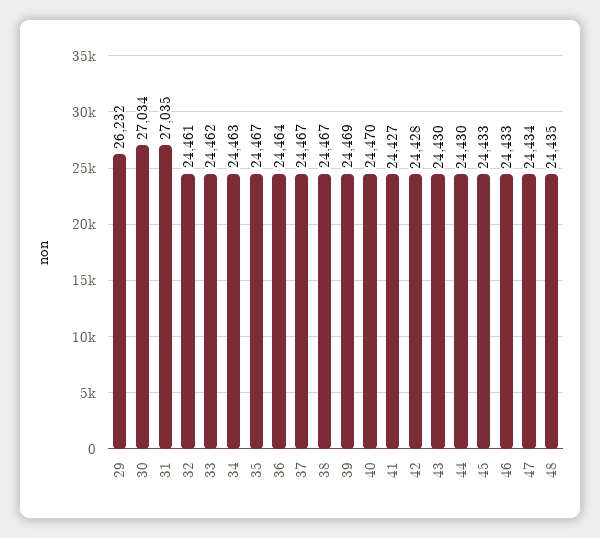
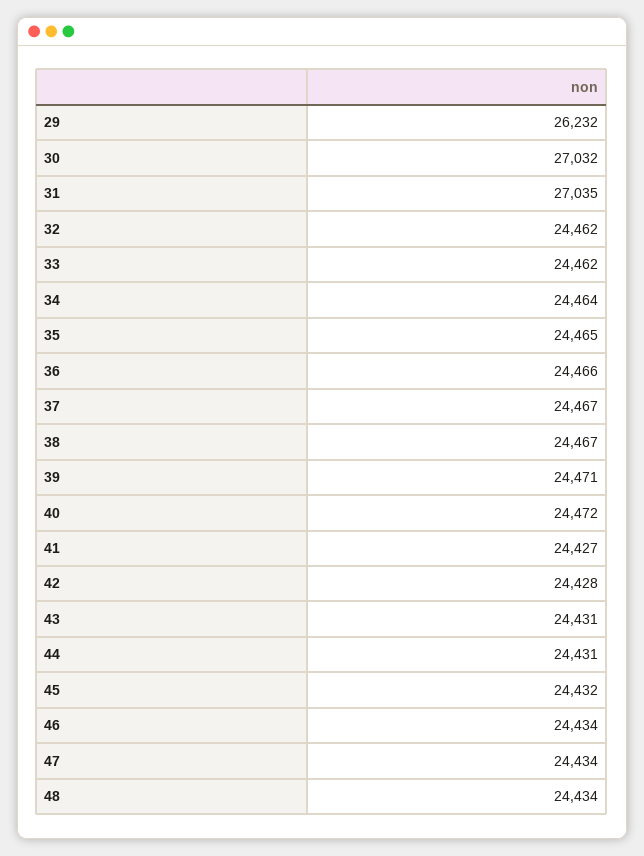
30: 27034 -> 27032
32: 24461 -> 24462
34: 24463 -> 24464
35: 24467 -> 24465
36: 24464 -> 24466
39: 24469 -> 24471
40: 24470 -> 24472
43: 24430 -> 24431
44: 24430 -> 24431
45: 24433 -> 24432
46: 24433 -> 24434
48: 24435 -> 24434

